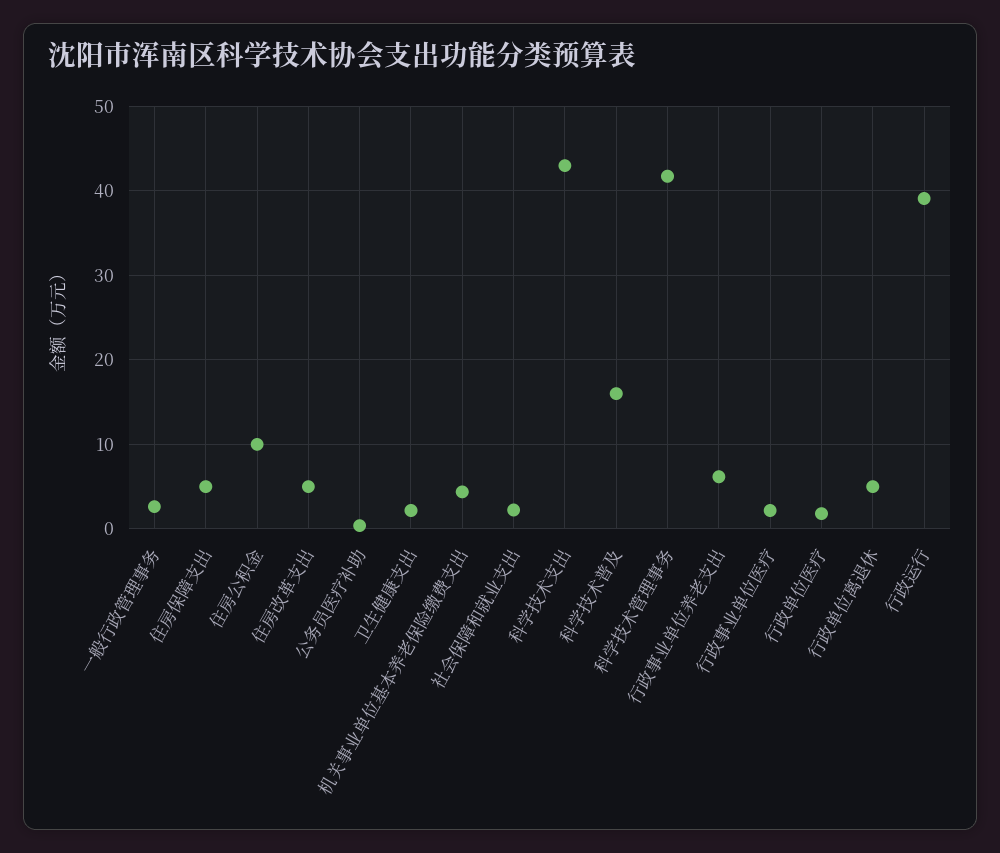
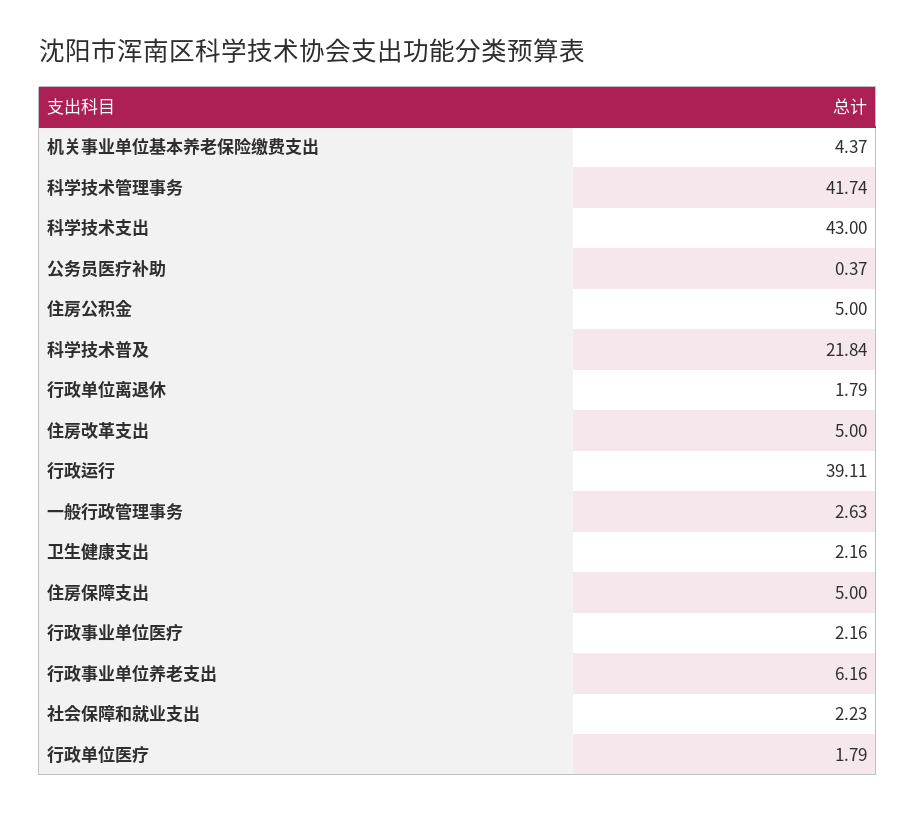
住房公积金: 10 -> 5
科学技术普及: 16 -> 21.84
行政单位离退休: 5 -> 1.79

